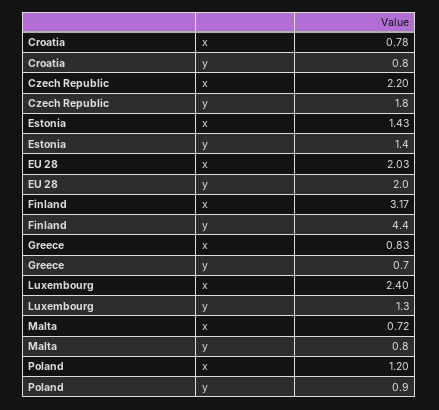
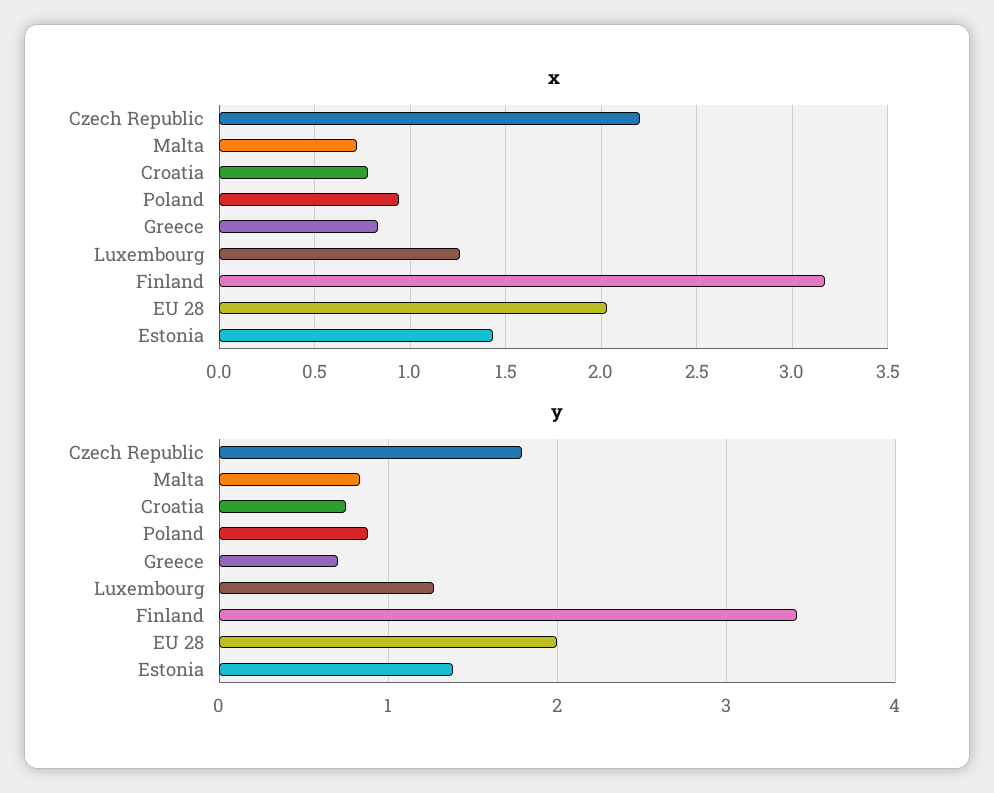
y, Finland: 4.4 -> 3.4
x, Luxembourg: 2.4 -> 1.25
x, Poland: 1.2 -> 0.95

